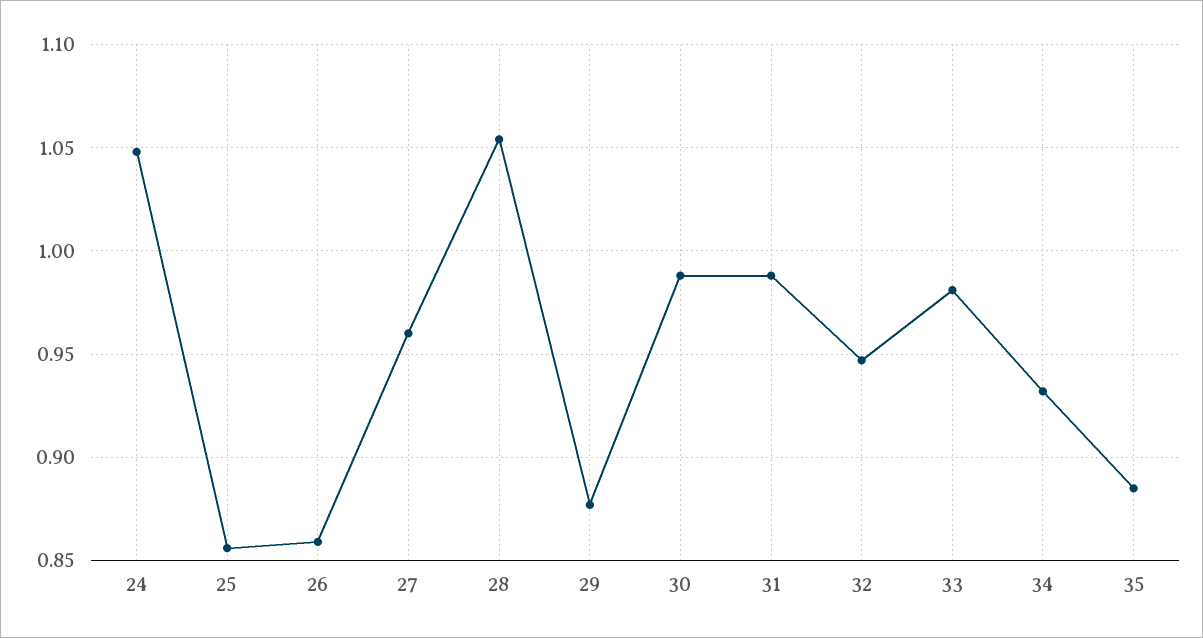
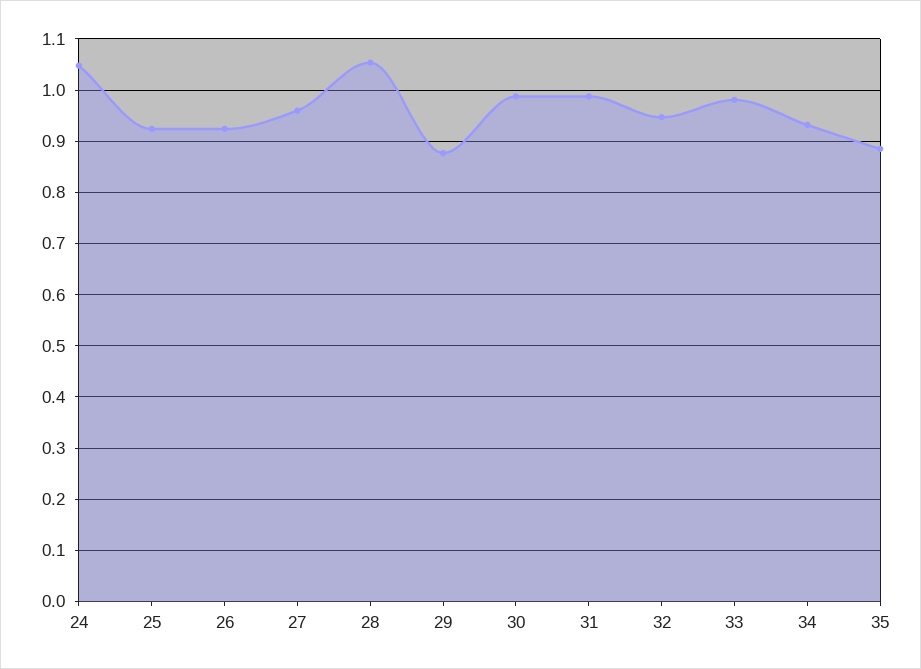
25: 0.855 -> 0.92
26: 0.86 -> 0.92

